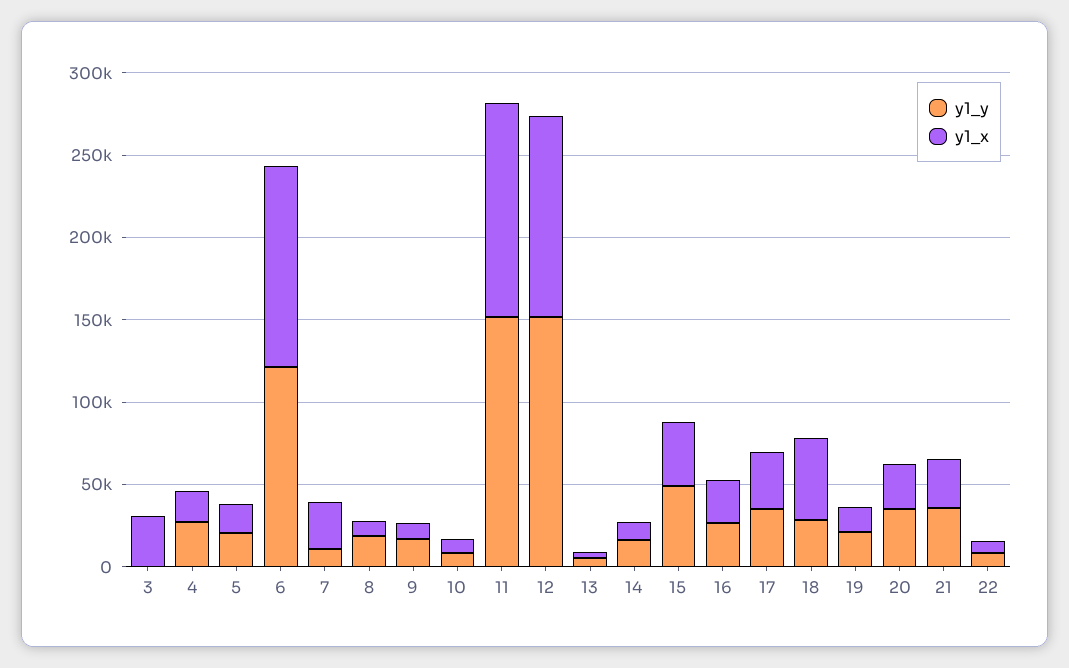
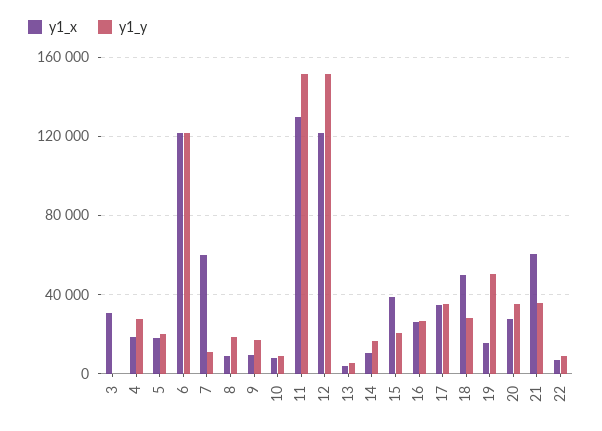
y1_x, 7: 30000 -> 60000
y1_y, 15: 50000 -> 20000
y1_y, 19: 20000 -> 50000
y1_x, 21: 30000 -> 60000

